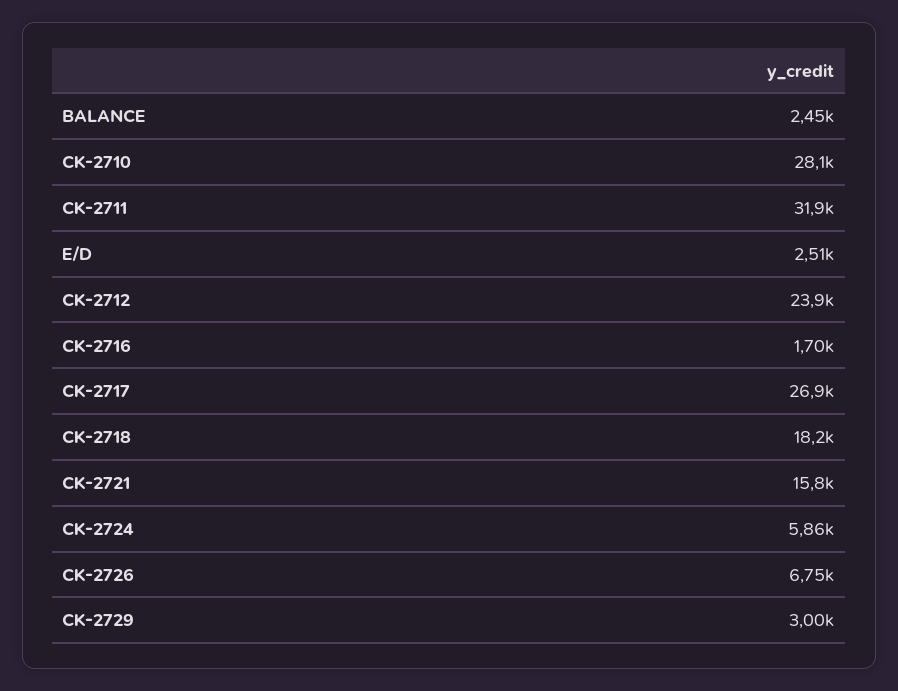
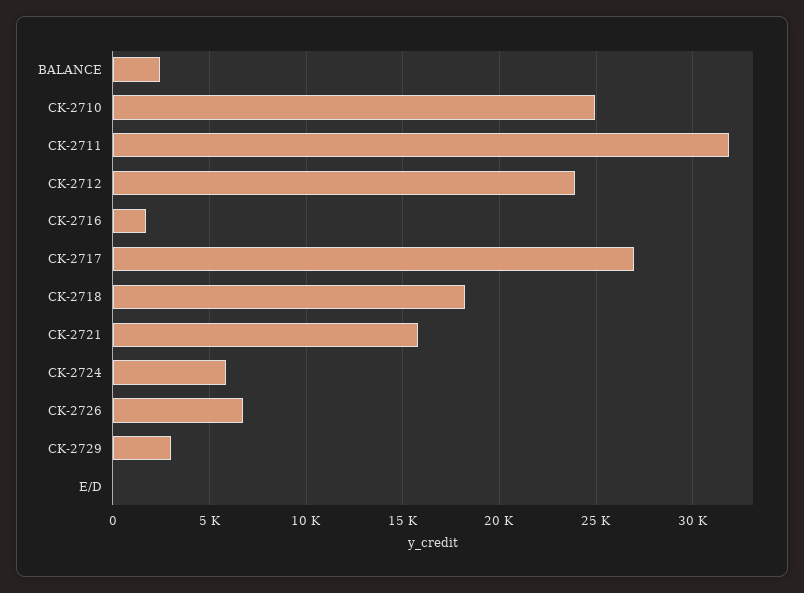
CK-2710: 28100 -> 25000
E/D: 2510 -> 0

